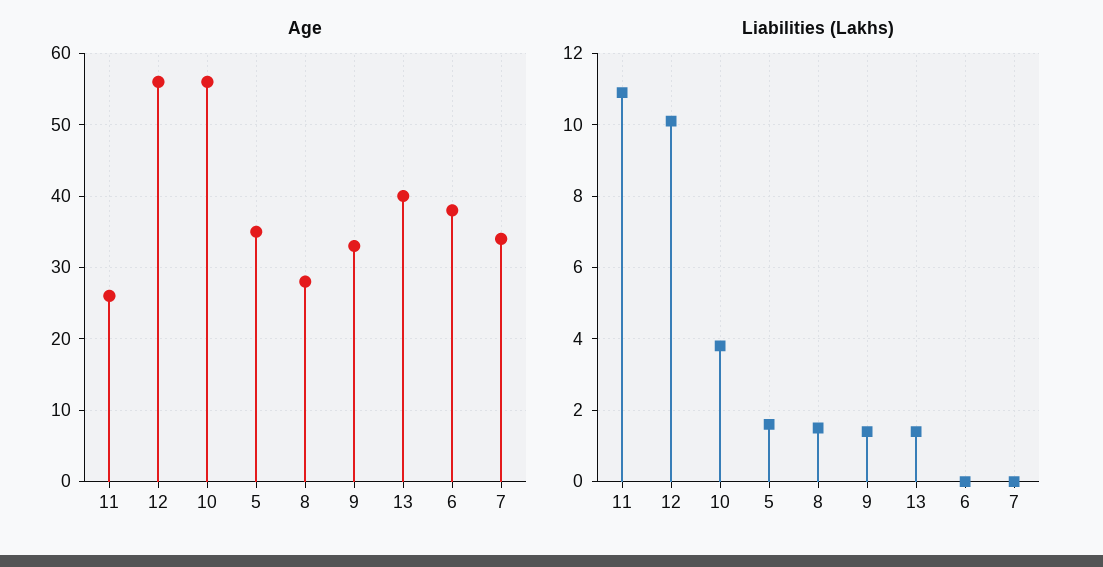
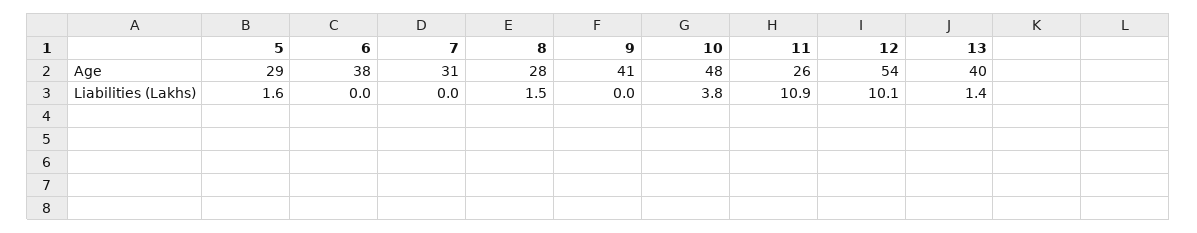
Age, 12: 56 -> 54
Age, 10: 56 -> 48
Age, 5: 35 -> 29
Age, 9: 33 -> 41
Age, 7: 34 -> 31
Liabilities (Lakhs), 9: 1.5 -> 0

